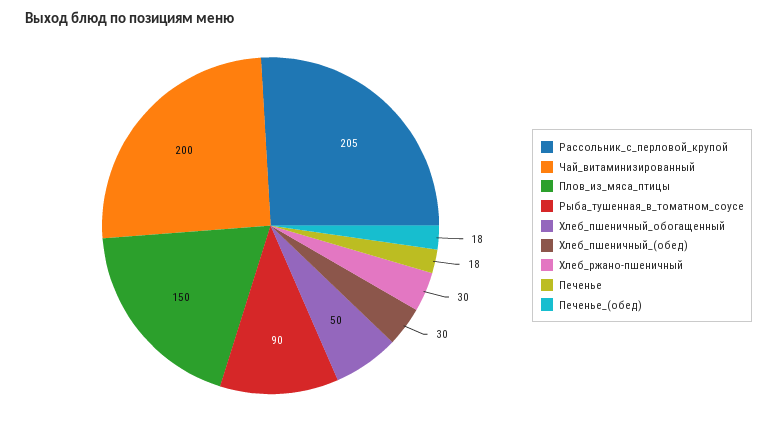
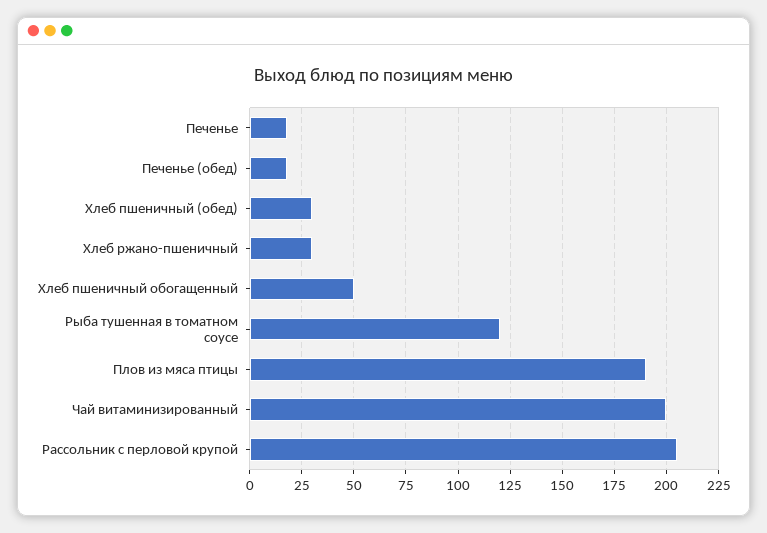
Плов_из_мяса_птицы: 150 -> 190
Рыба_тушенная_в_томатном_соусе: 90 -> 120

